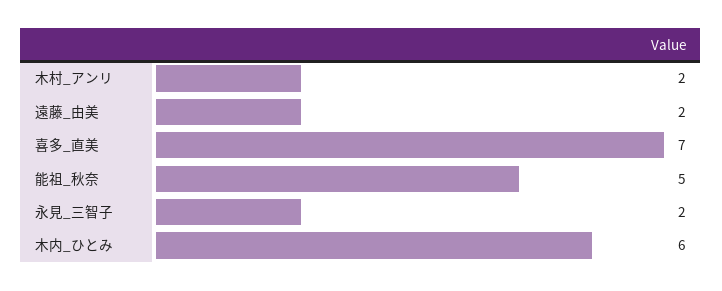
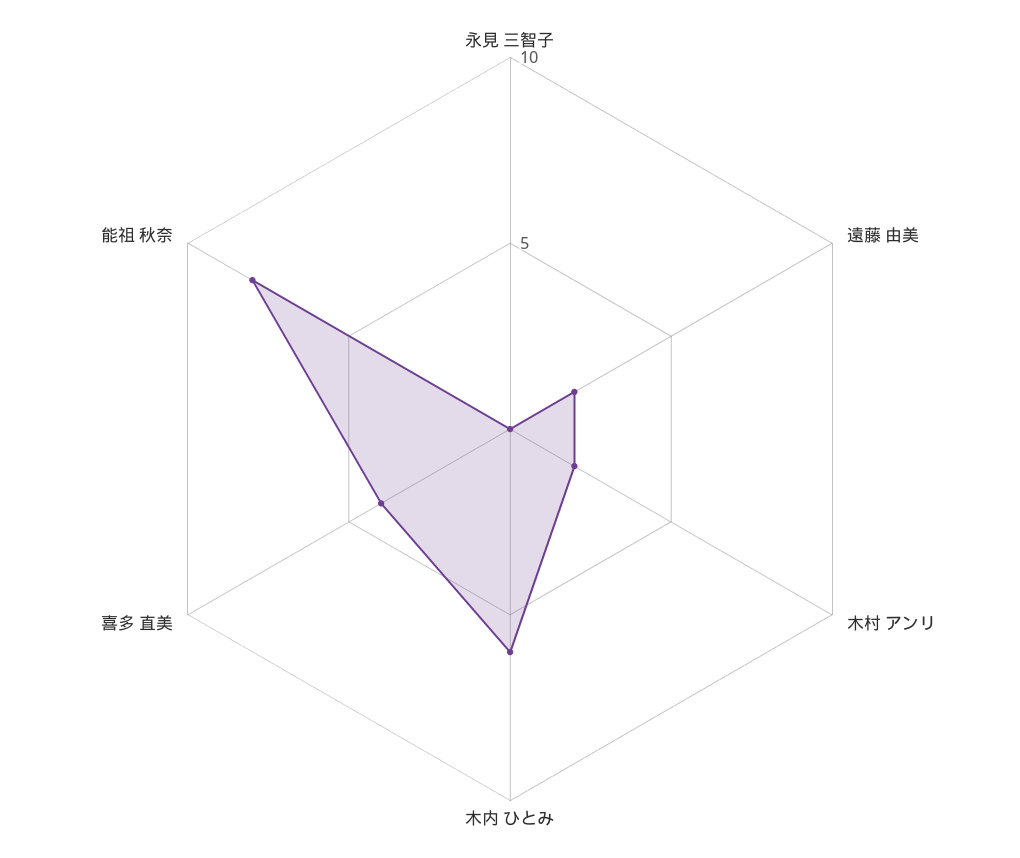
喜多_直美: 7 -> 4
能祖_秋奈: 5 -> 8
永見_三智子: 2 -> 0

